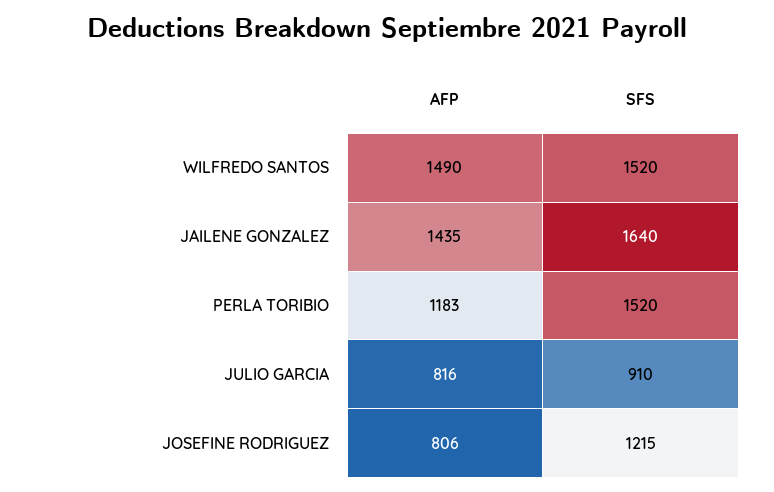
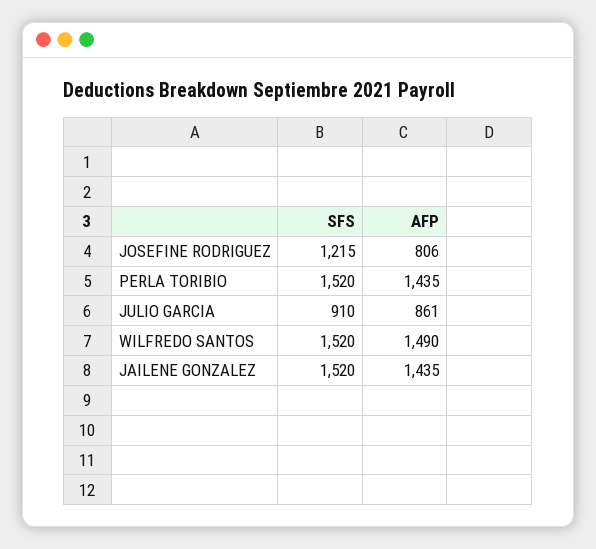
SFS, JAILENE GONZALEZ: 1640 -> 1520
AFP, PERLA TORIBIO: 1183 -> 1435
AFP, JULIO GARCIA: 816 -> 861

